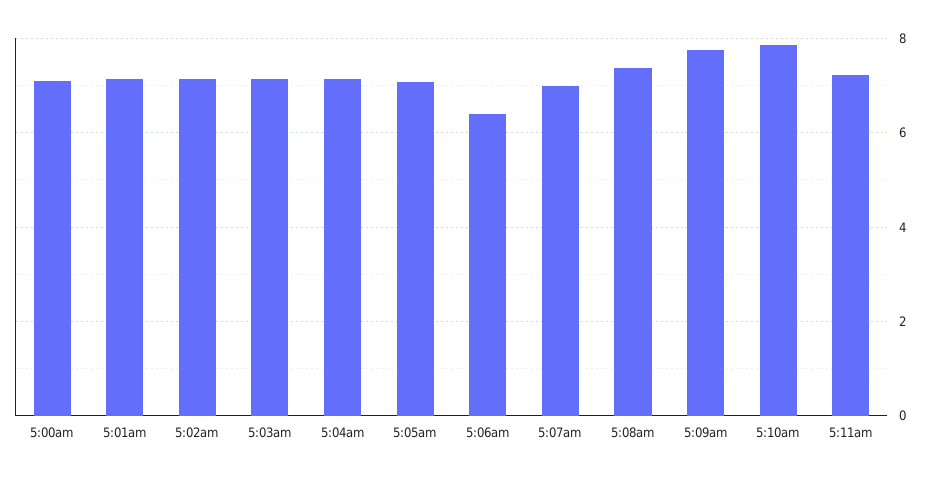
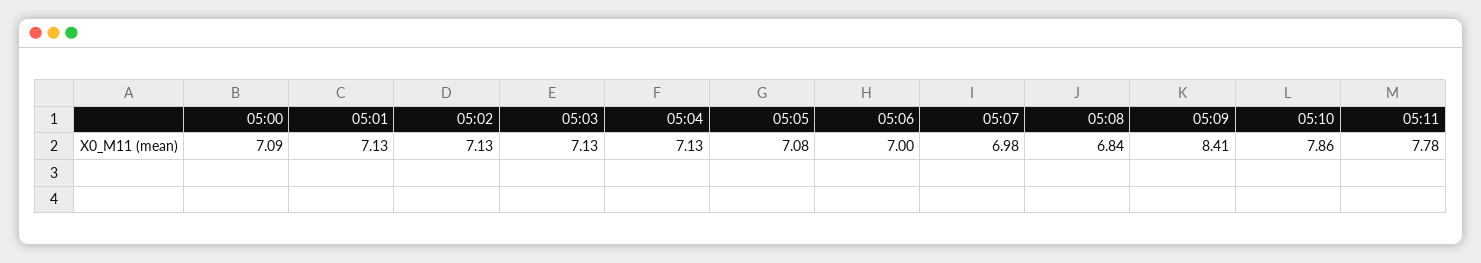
5:06am: 6.4 -> 7
5:08am: 7.4 -> 6.84
5:09am: 7.8 -> 8.41
5:11am: 7.2 -> 7.78

